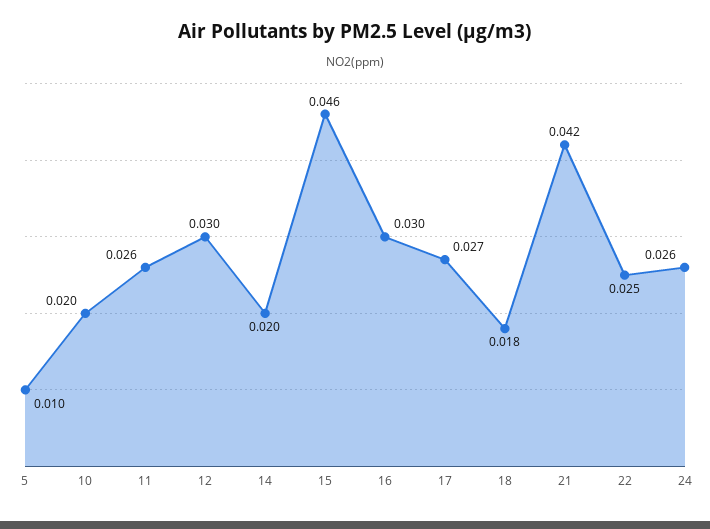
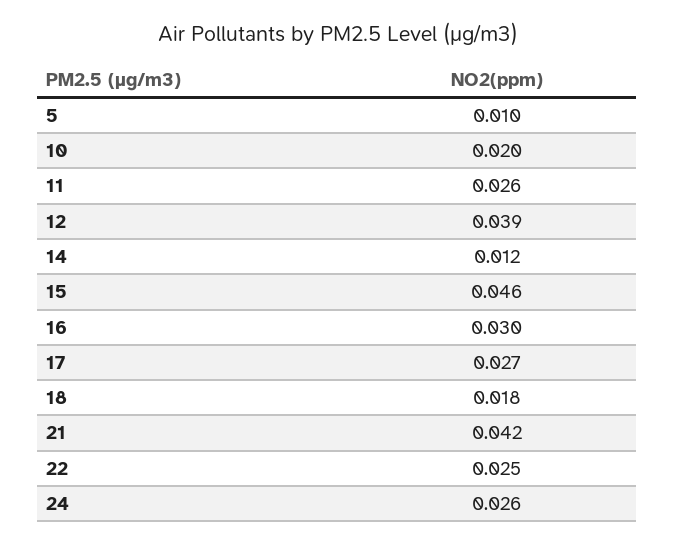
12: 0.03 -> 0.039
14: 0.02 -> 0.012

